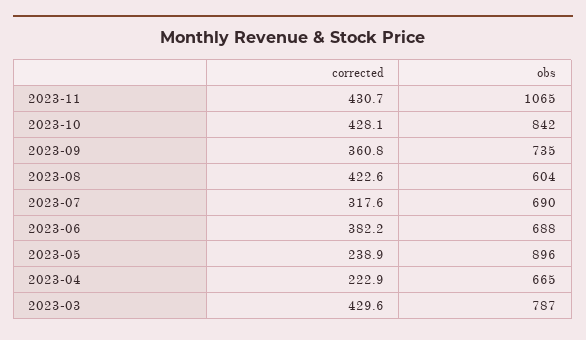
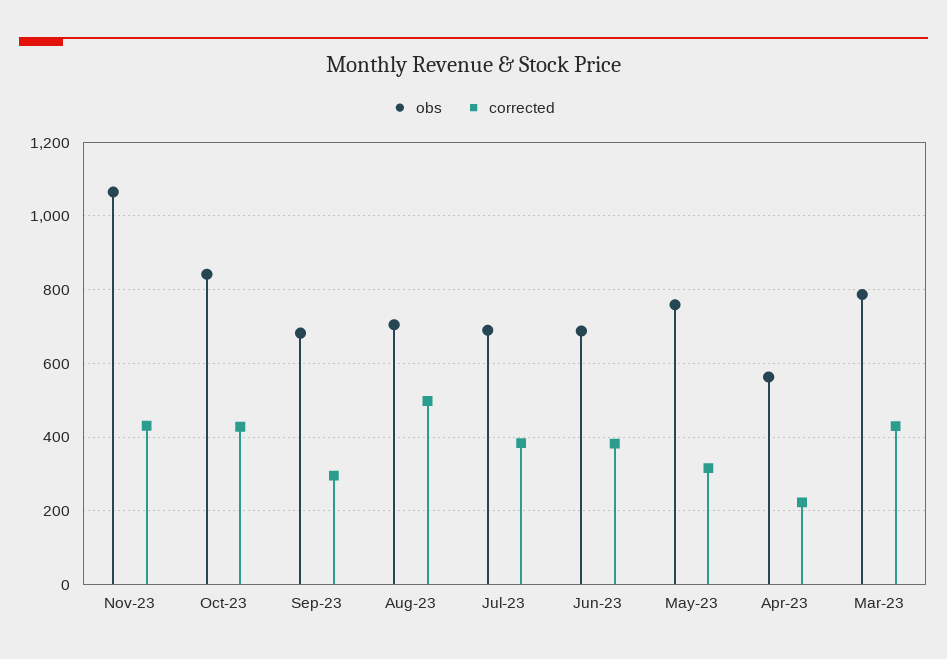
corrected, 2023-09: 360.8 -> 300
obs, 2023-09: 735 -> 680
corrected, 2023-08: 422.6 -> 500
obs, 2023-08: 604 -> 700
corrected, 2023-07: 317.6 -> 380
corrected, 2023-05: 238.9 -> 320
obs, 2023-05: 896 -> 760
obs, 2023-04: 665 -> 560

